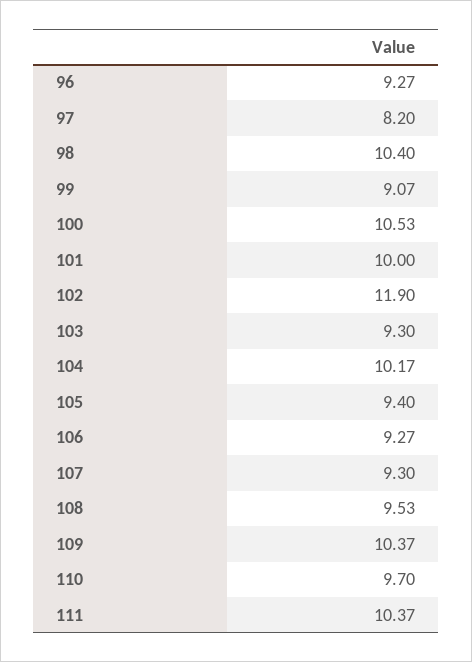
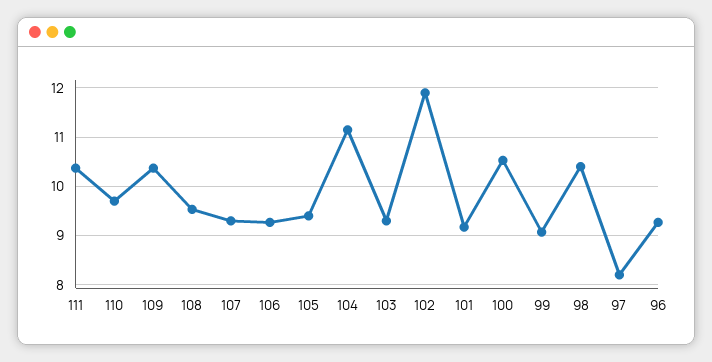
101: 10 -> 9.2
104: 10.17 -> 11.2

